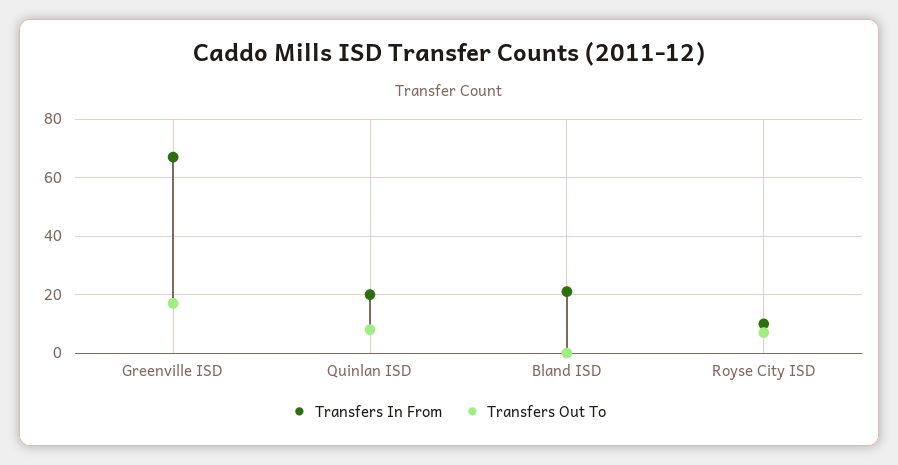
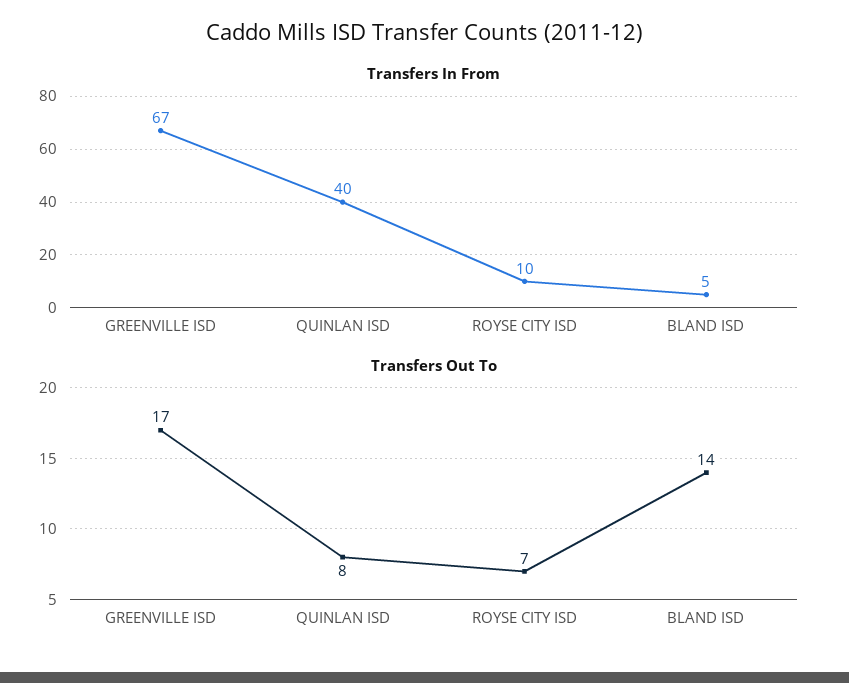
Transfers In From, Quinlan ISD: 20 -> 40
Transfers In From, Bland ISD: 20 -> 5
Transfers Out To, Bland ISD: 0 -> 14

